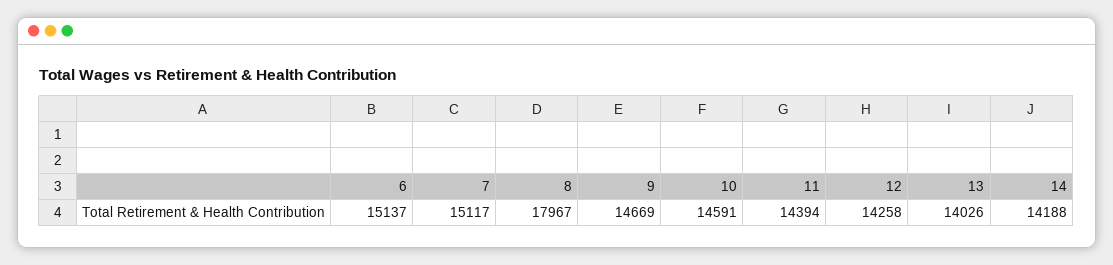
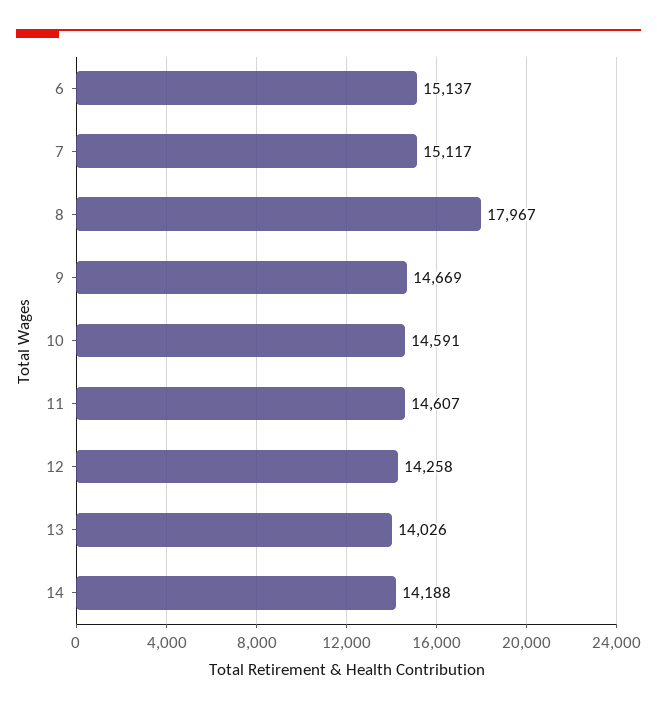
11: 14394 -> 14607

